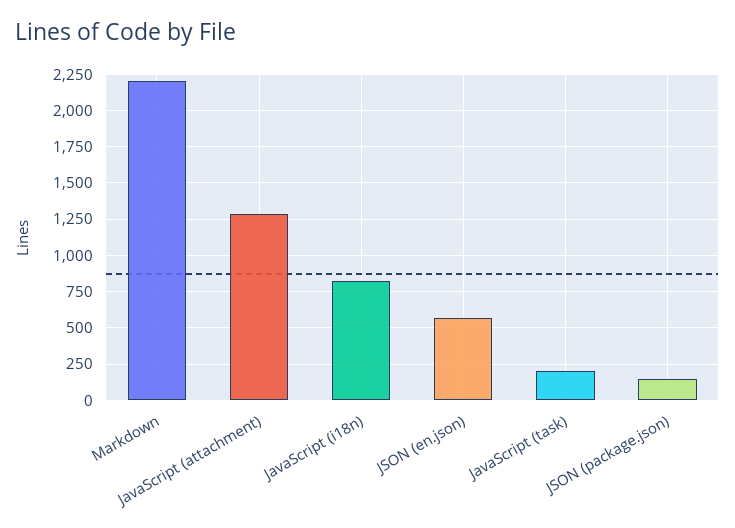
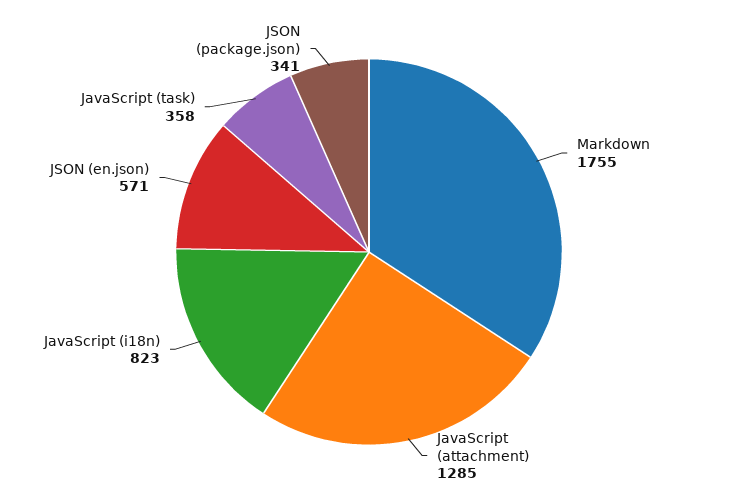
Markdown: 2200 -> 1755
JavaScript (task): 200 -> 358
JSON (package.json): 150 -> 341

